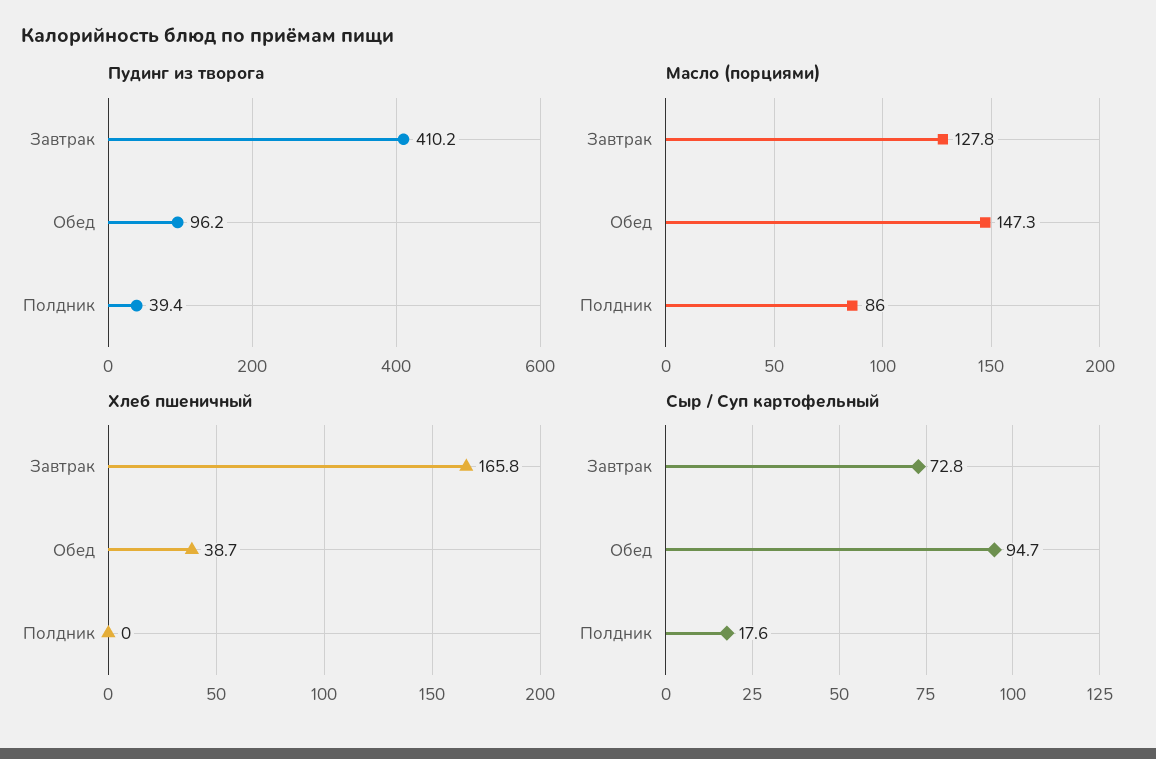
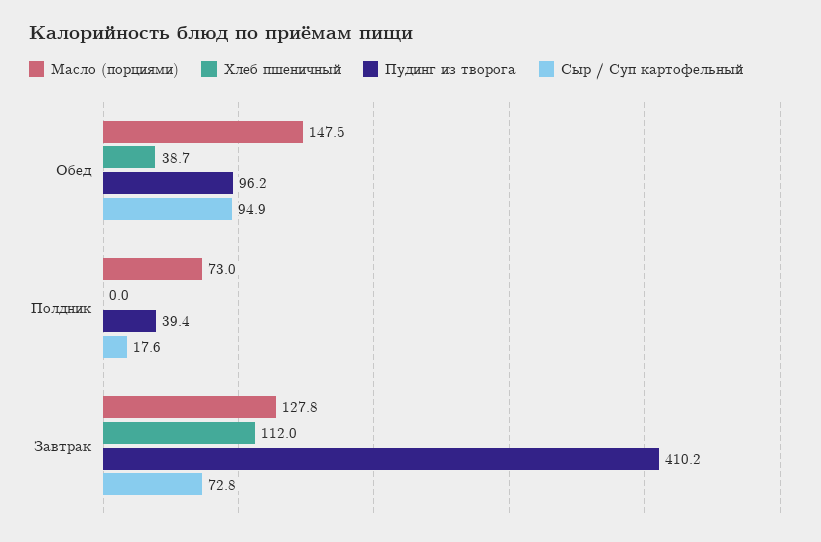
Масло (порциями), Обед: 147.3 -> 147.5
Масло (порциями), Полдник: 86 -> 73
Хлеб пшеничный, Завтрак: 165.8 -> 112
Сыр / Суп картофельный, Обед: 94.7 -> 94.9

